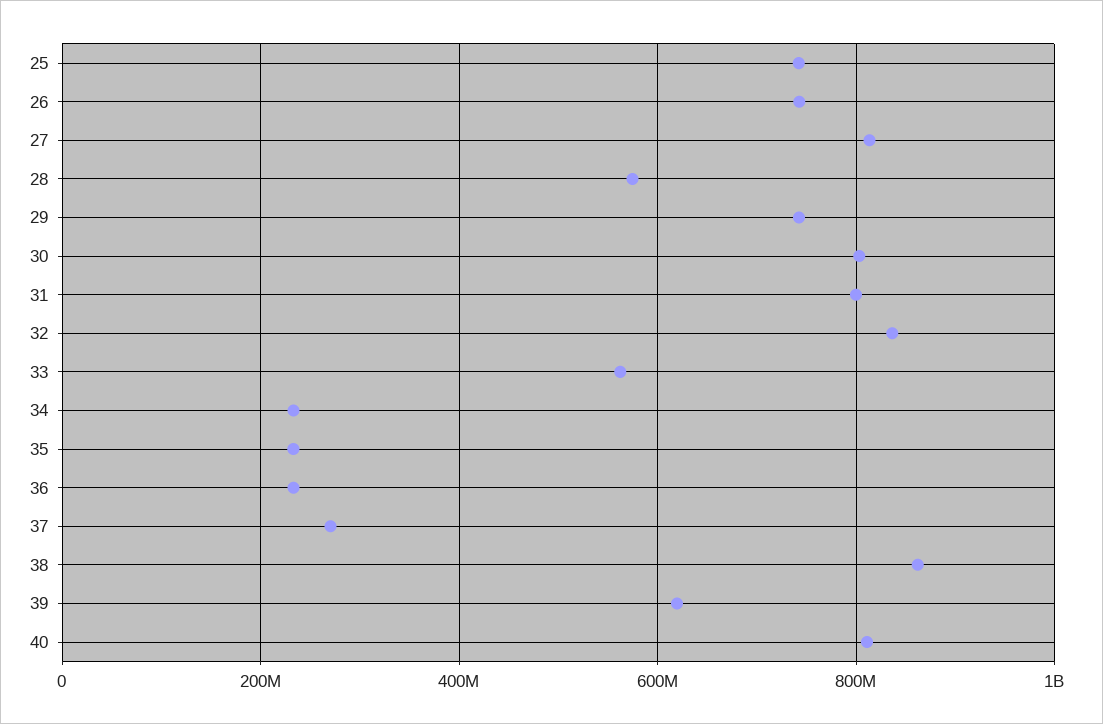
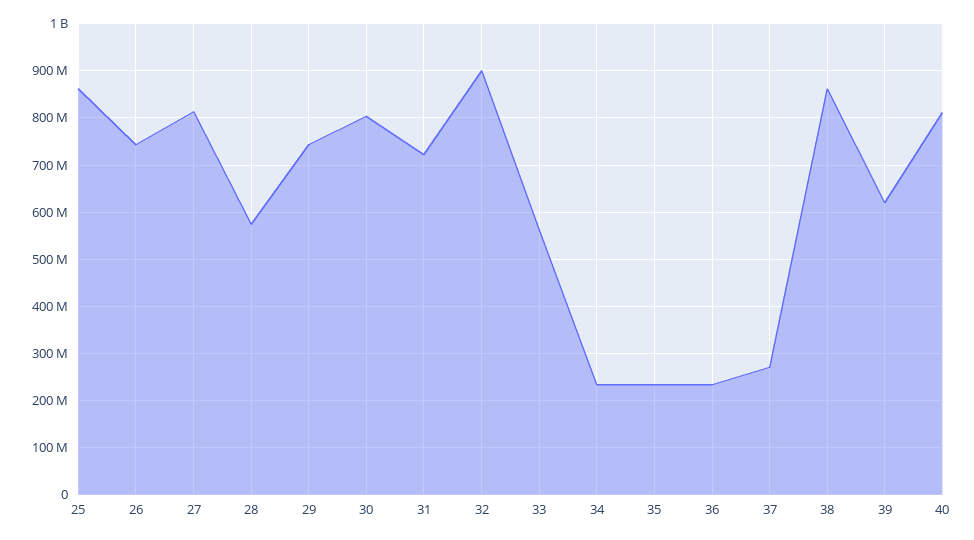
25: 740000000 -> 860000000
31: 800000000 -> 720000000
32: 840000000 -> 900000000

